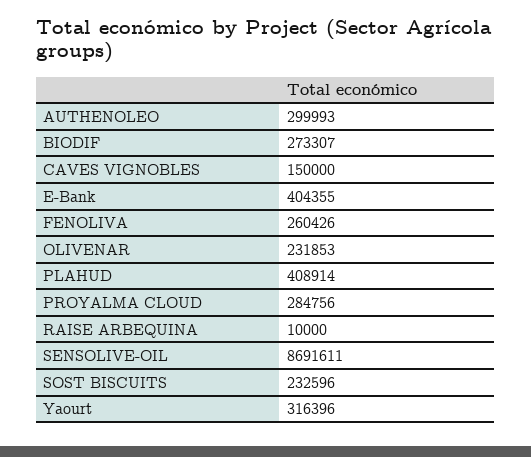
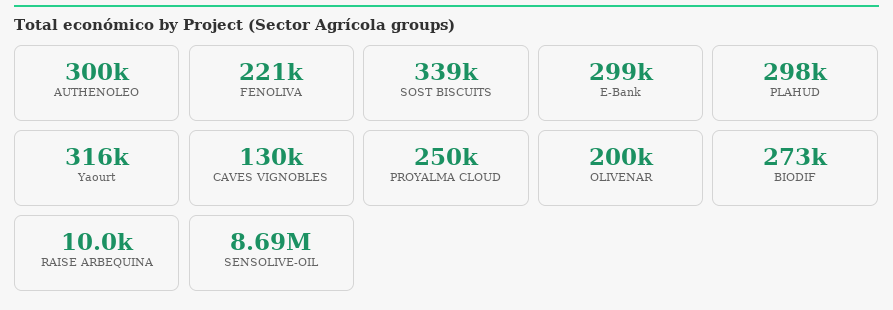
CAVES VIGNOBLES: 150000 -> 130000
E-Bank: 404355 -> 299000
FENOLIVA: 260426 -> 221000
OLIVENAR: 231853 -> 200000
PLAHUD: 408914 -> 298000
PROYALMA CLOUD: 284756 -> 250000
SOST BISCUITS: 232596 -> 339000

